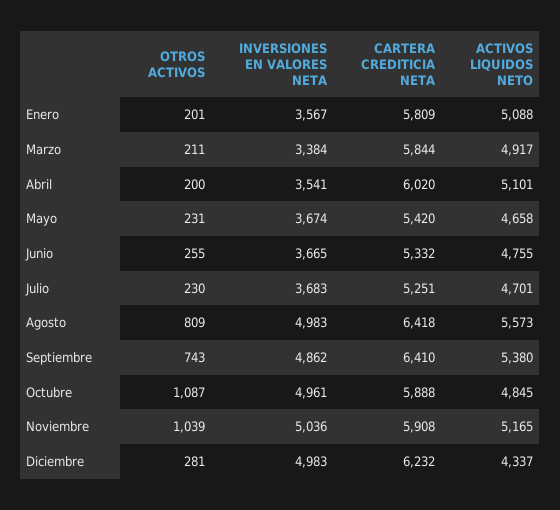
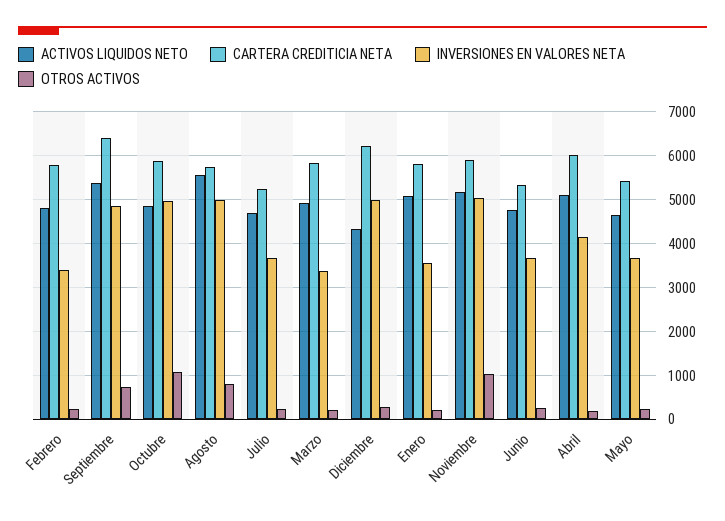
INVERSIONES EN VALORES NETA, Abril: 3541 -> 4200
CARTERA CREDITICIA NETA, Agosto: 6418 -> 5800
ACTIVOS LIQUIDOS NETO, Febrero: none -> 4800
CARTERA CREDITICIA NETA, Febrero: none -> 5800
INVERSIONES EN VALORES NETA, Febrero: none -> 3400
OTROS ACTIVOS, Febrero: none -> 200

